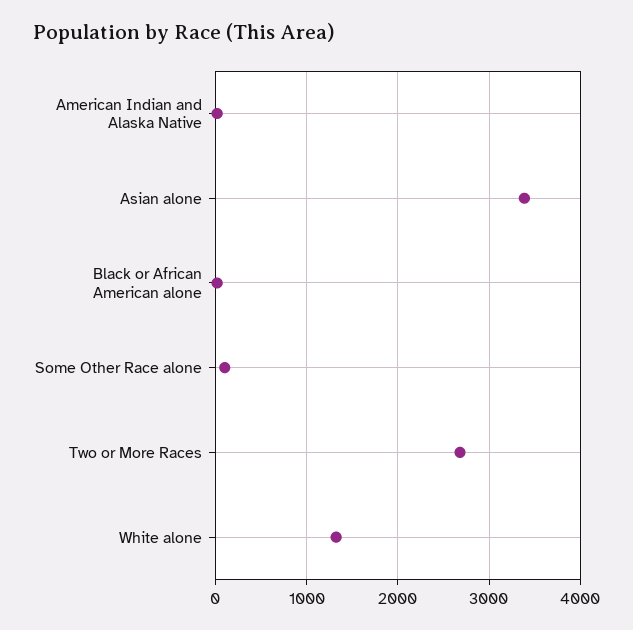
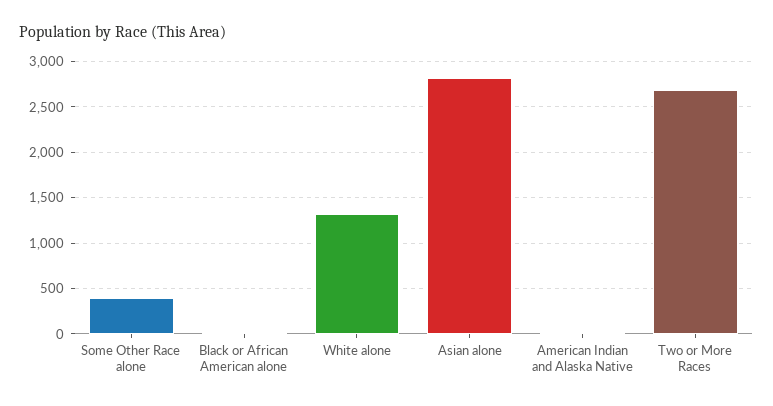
Asian alone: 3400 -> 2800
Some Other Race alone: 100 -> 400

